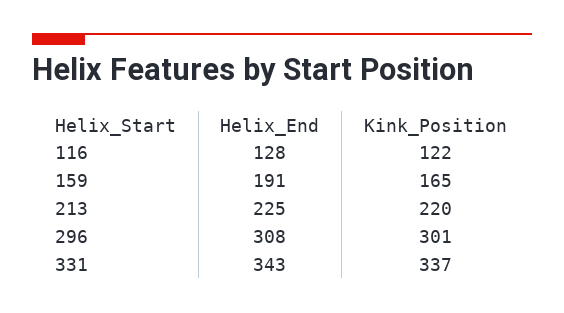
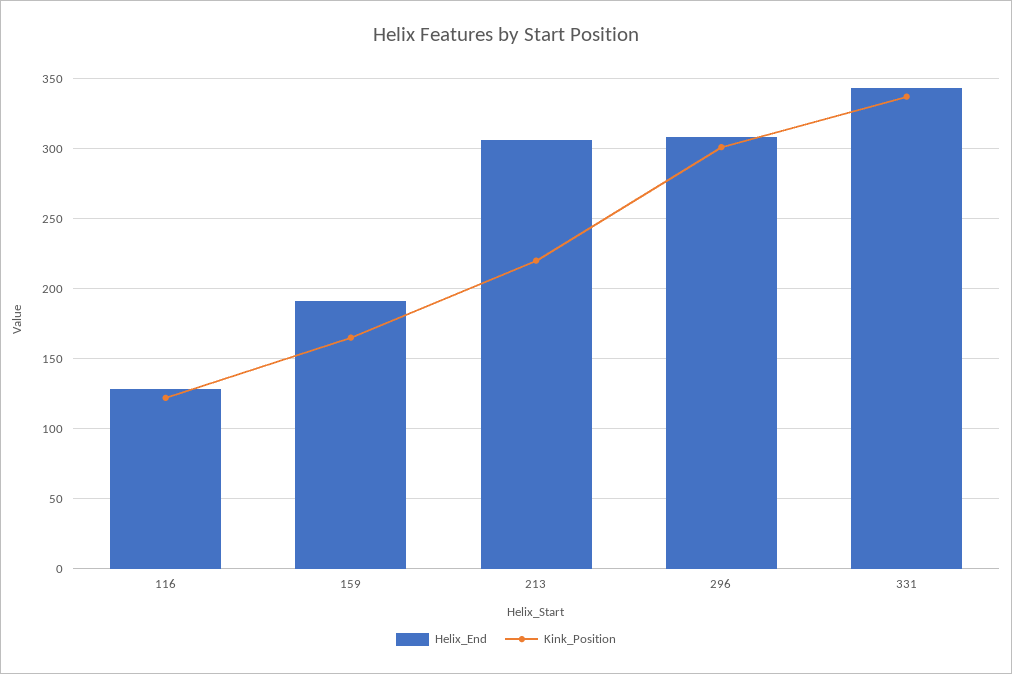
Helix_End, 213: 225 -> 305

